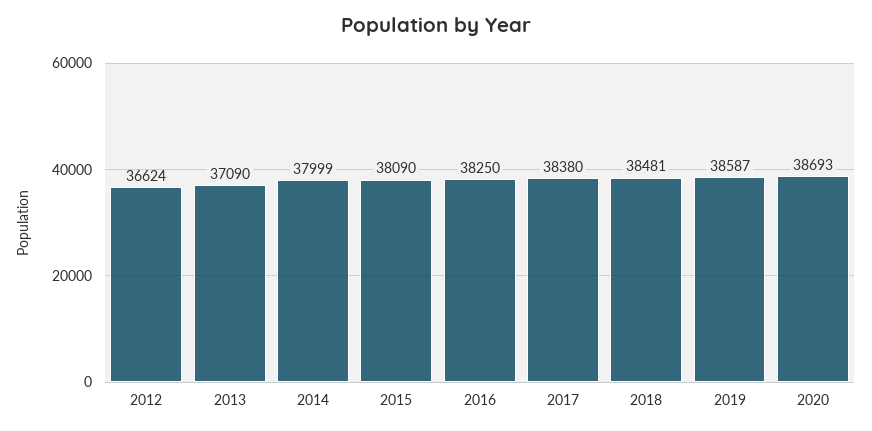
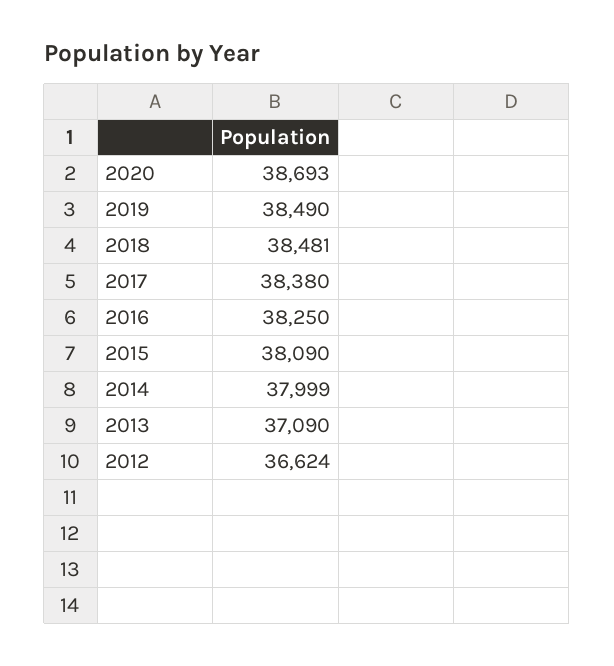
2019: 38587 -> 38490

